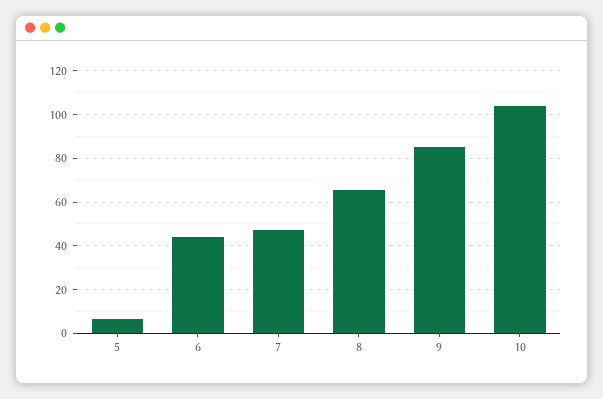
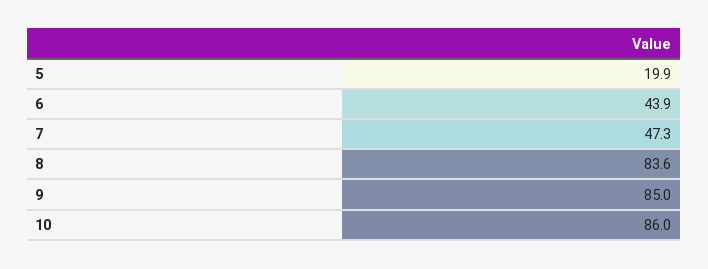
5: 5 -> 19.9
8: 65 -> 83.6
10: 105 -> 86

